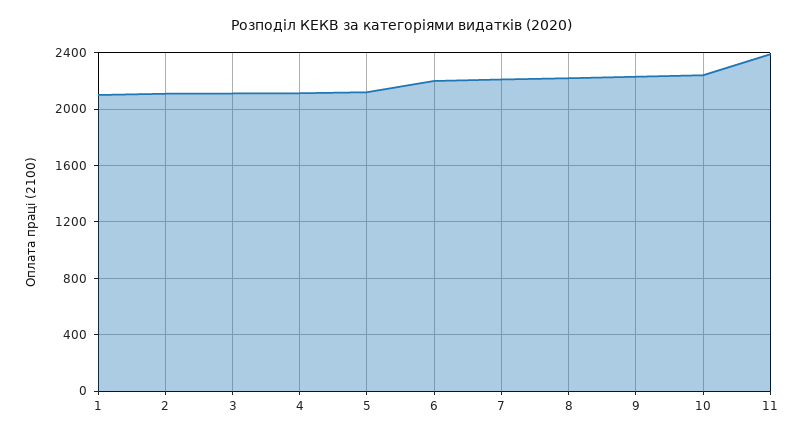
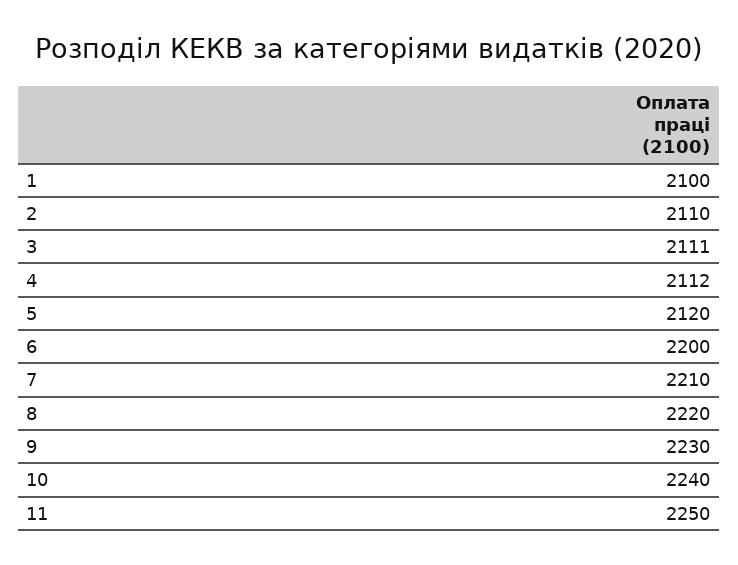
11: 2400 -> 2250

